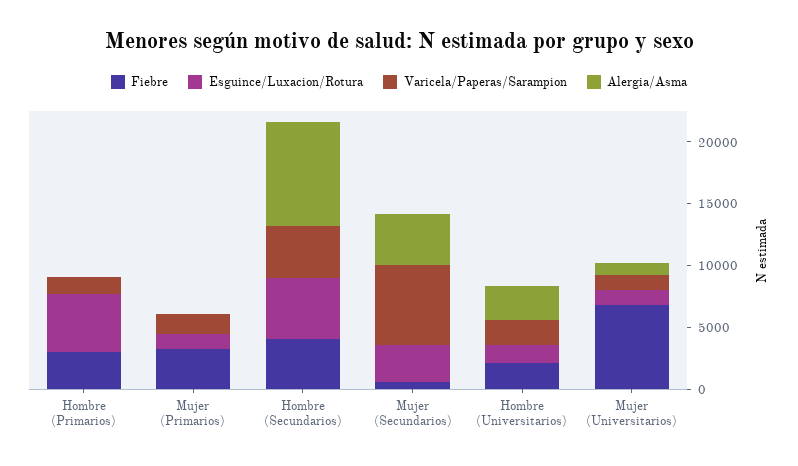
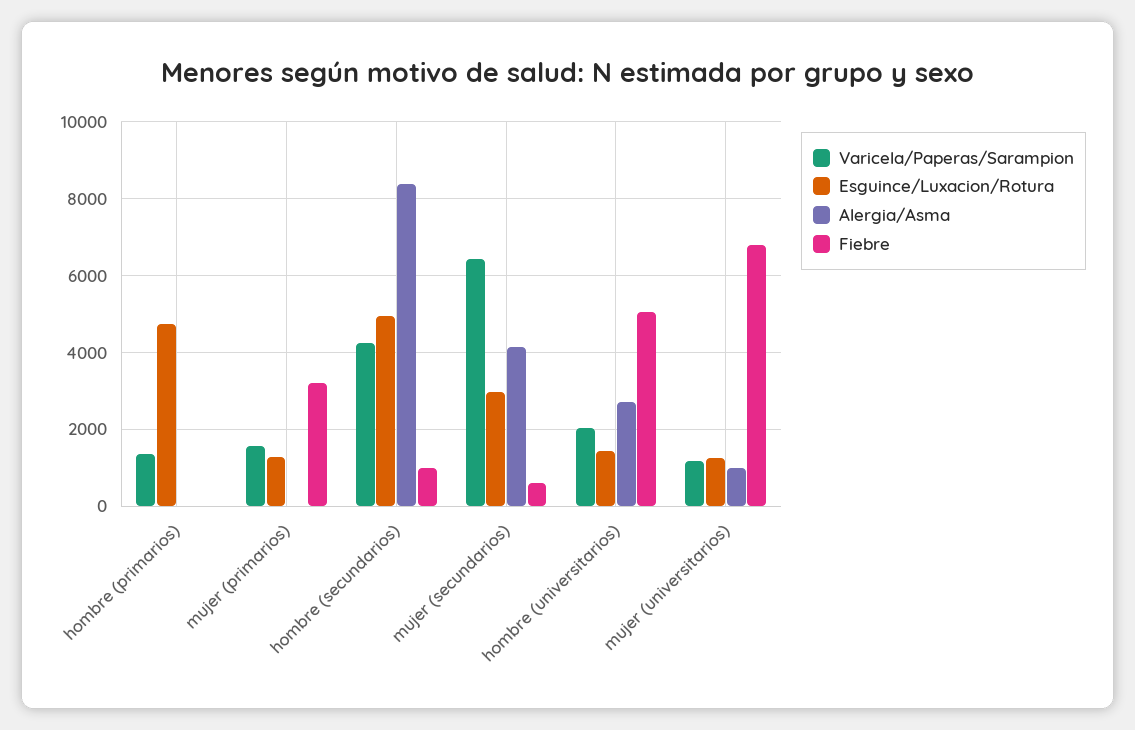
Fiebre, Hombre (Primarios): 3000 -> 0
Fiebre, Hombre (Secundarios): 4000 -> 1000
Fiebre, Hombre (Universitarios): 2000 -> 5000

